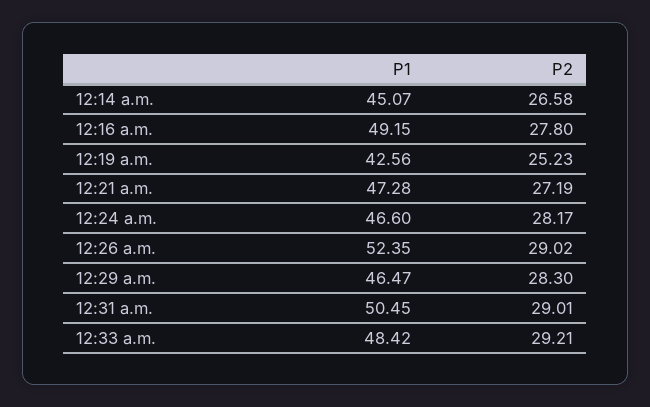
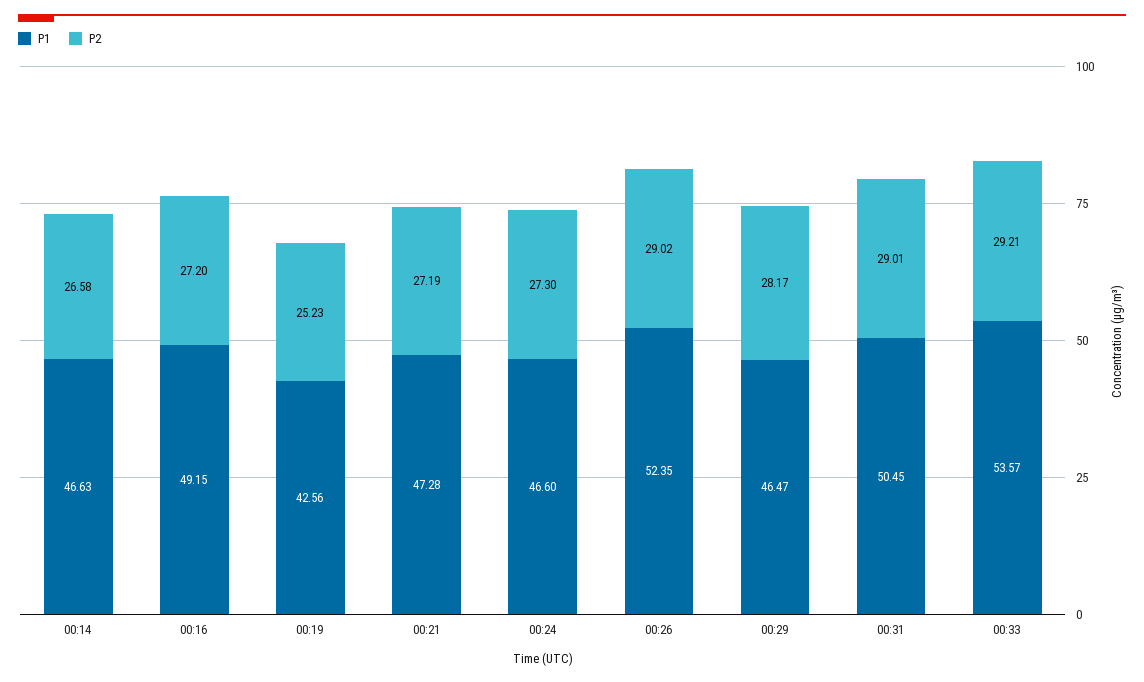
P1, 12:14 a.m.: 45.07 -> 46.63
P2, 12:16 a.m.: 27.8 -> 27.2
P2, 12:24 a.m.: 28.17 -> 27.3
P2, 12:29 a.m.: 28.3 -> 28.17
P1, 12:33 a.m.: 48.42 -> 53.57

